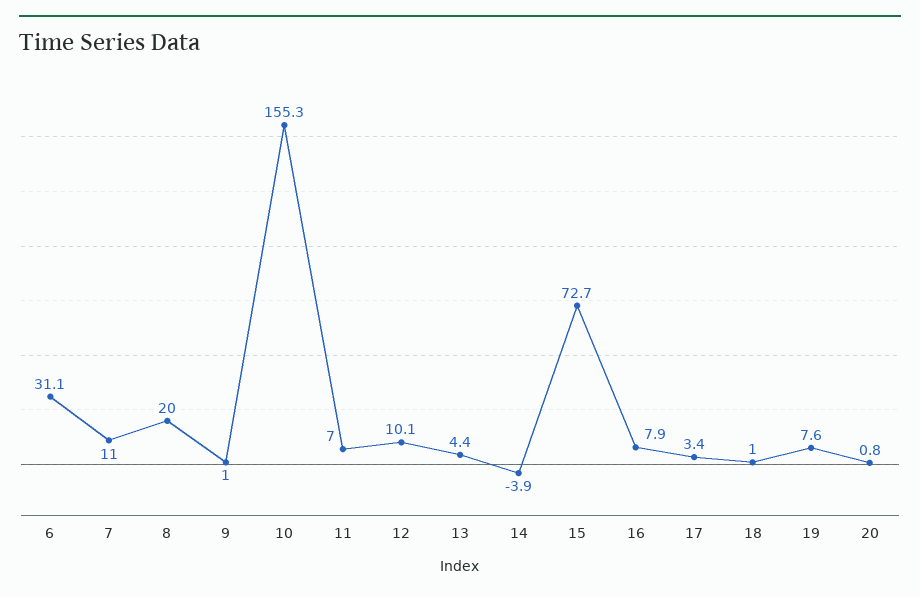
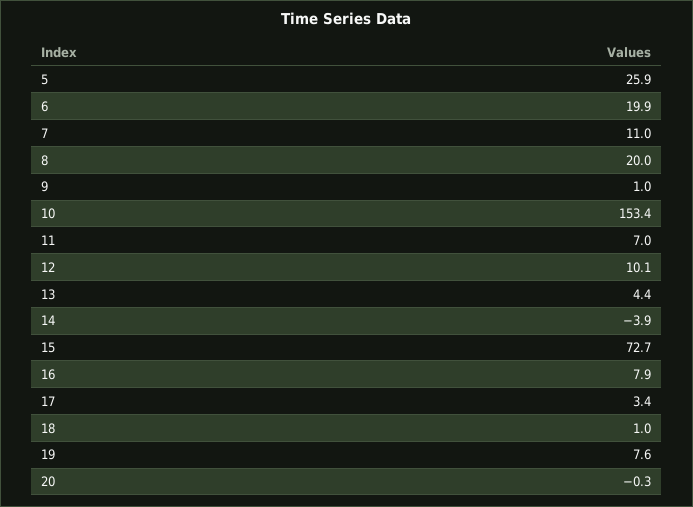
6: 31.1 -> 19.9
10: 155.3 -> 153.4
20: 0.8 -> -0.3
5: none -> 25.9

